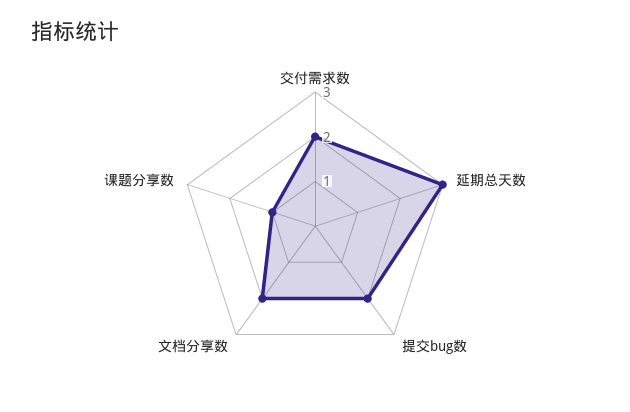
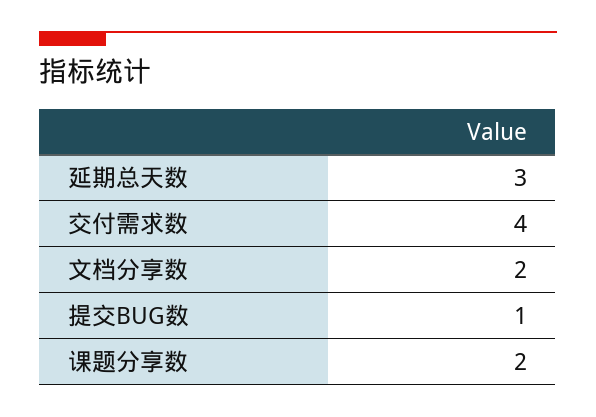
交付需求数: 2 -> 4
提交bug数: 2 -> 1
课题分享数: 1 -> 2

